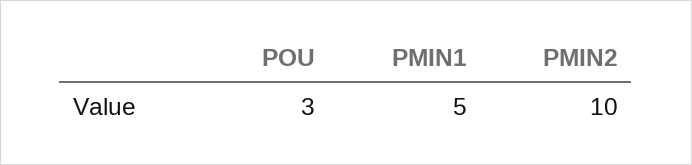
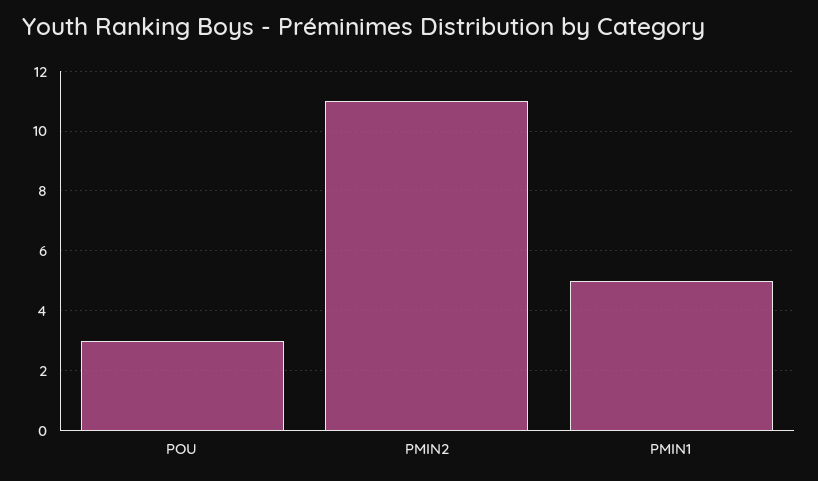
PMIN2: 10 -> 11

